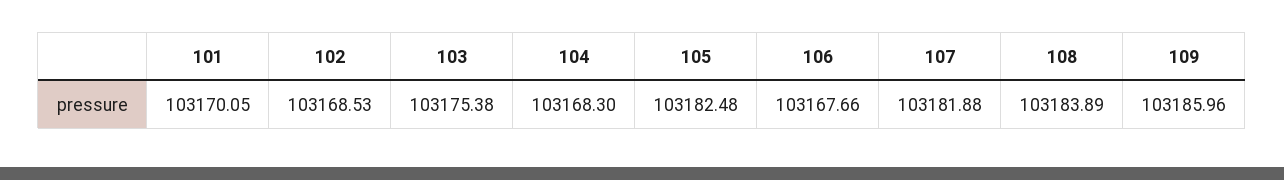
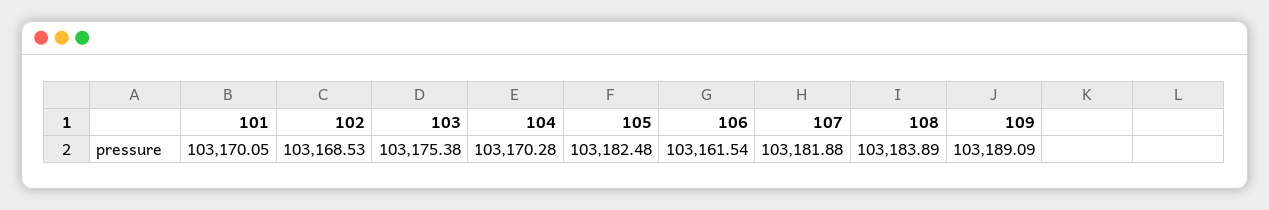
104: 103168.3 -> 103170.28
106: 103167.66 -> 103161.54
109: 103185.96 -> 103189.09

